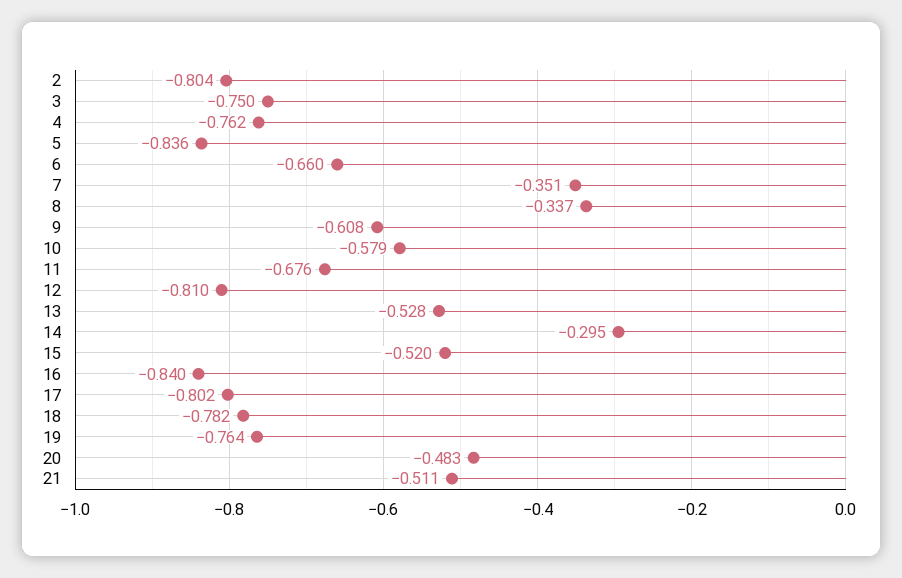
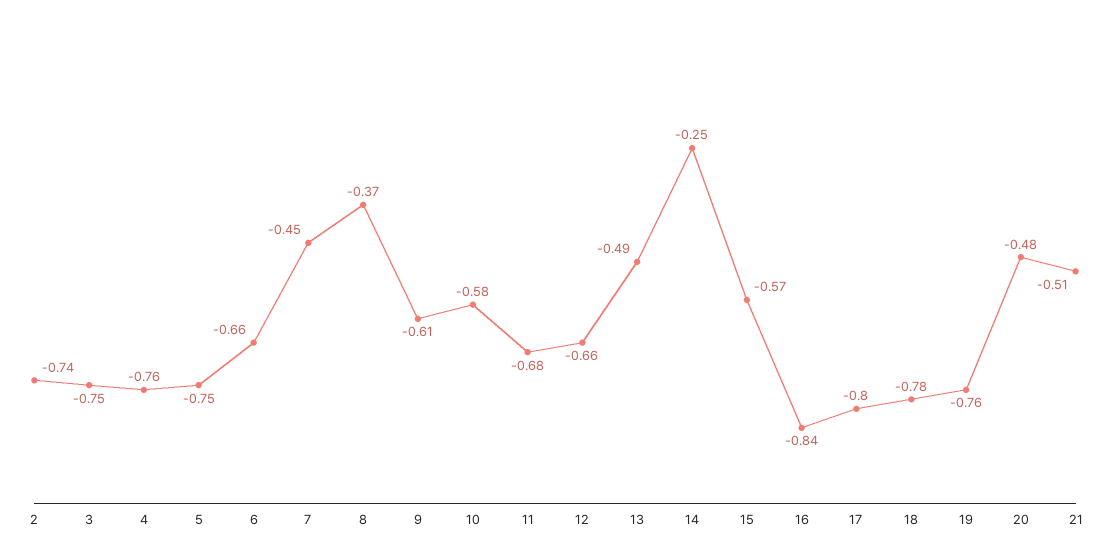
2: -0.804 -> -0.74
5: -0.836 -> -0.75
7: -0.351 -> -0.45
8: -0.337 -> -0.37
12: -0.81 -> -0.66
13: -0.528 -> -0.49
14: -0.295 -> -0.25
15: -0.52 -> -0.57

